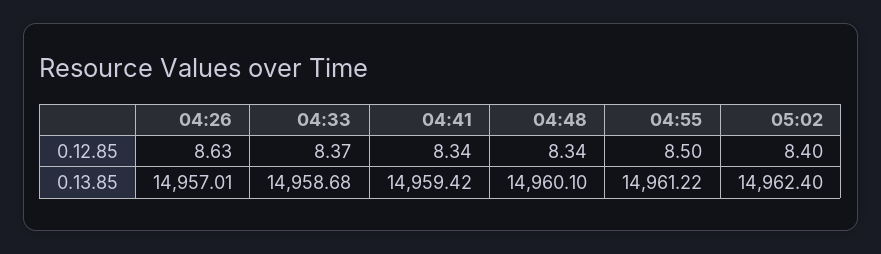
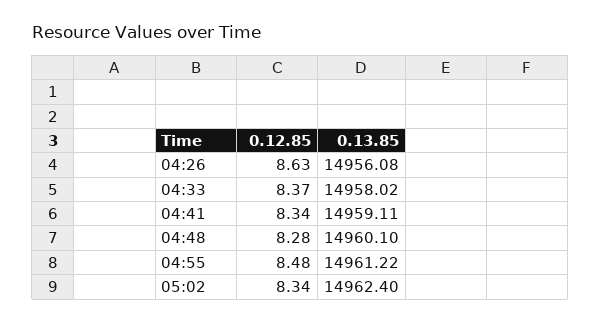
04:48, 0.12.85: 8.34 -> 8.28
04:55, 0.12.85: 8.5 -> 8.48
05:02, 0.12.85: 8.4 -> 8.34
04:26, 0.13.85: 14957.01 -> 14956.08
04:33, 0.13.85: 14958.68 -> 14958.02
04:41, 0.13.85: 14959.42 -> 14959.11

